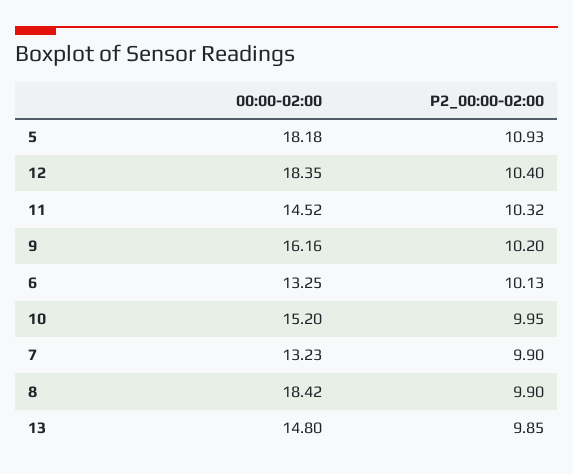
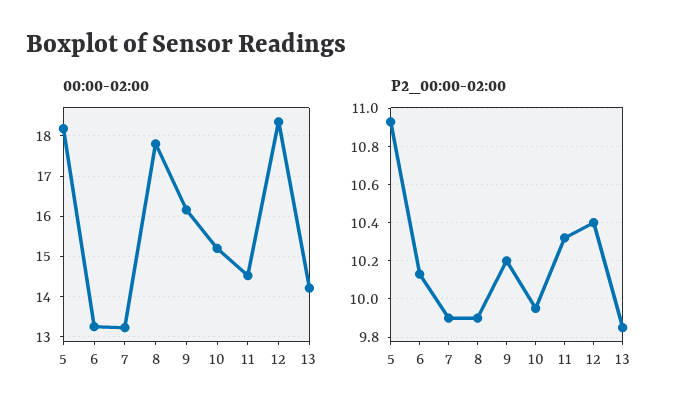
00:00-02:00, 8: 18.42 -> 17.8
00:00-02:00, 13: 14.8 -> 14.2

